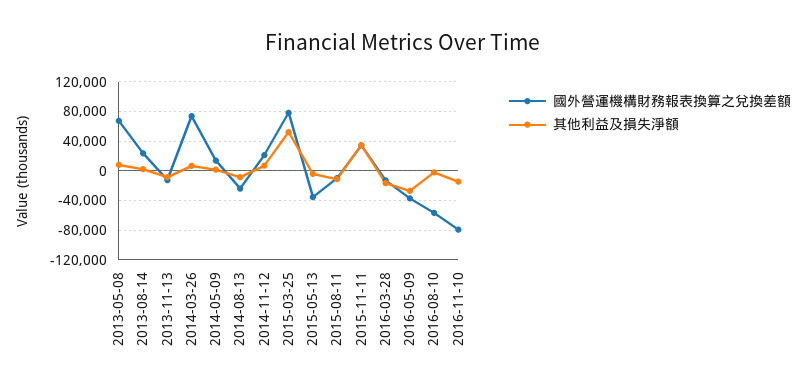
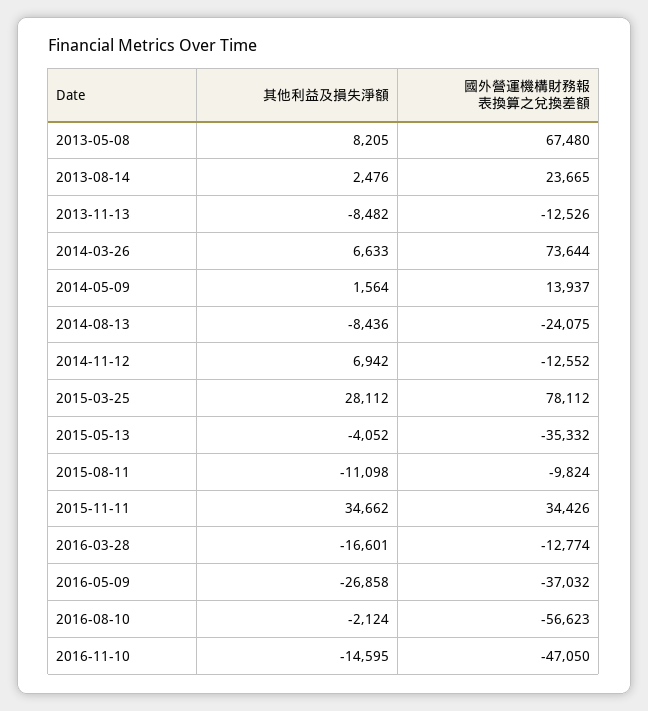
國外營運機構財務報表換算之兌換差額, 2014-11-12: 20000 -> -12552
其他利益及損失淨額, 2015-03-25: 50000 -> 28112
國外營運機構財務報表換算之兌換差額, 2016-11-10: -80000 -> -47050

